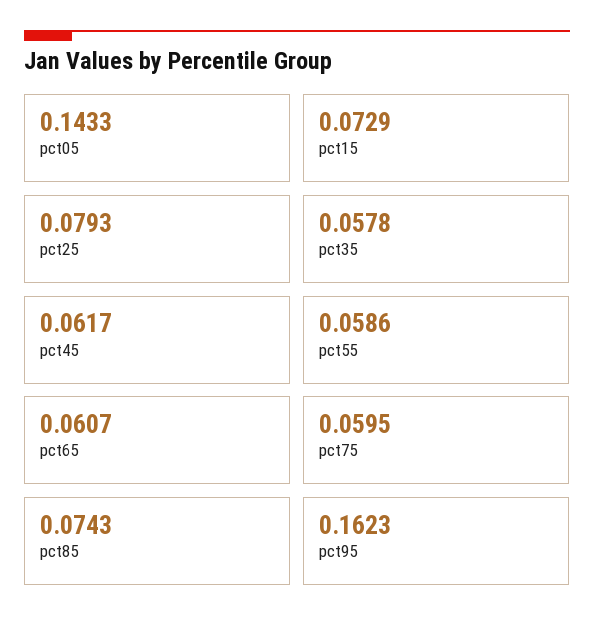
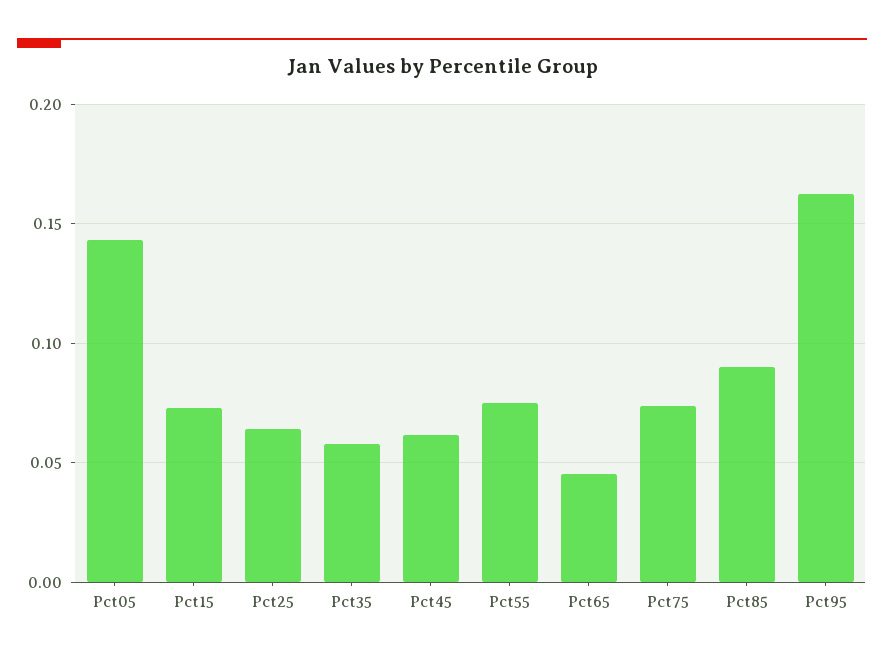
pct25: 0.0793 -> 0.065
pct55: 0.0586 -> 0.075
pct65: 0.0607 -> 0.045
pct75: 0.0595 -> 0.075
pct85: 0.0743 -> 0.09

